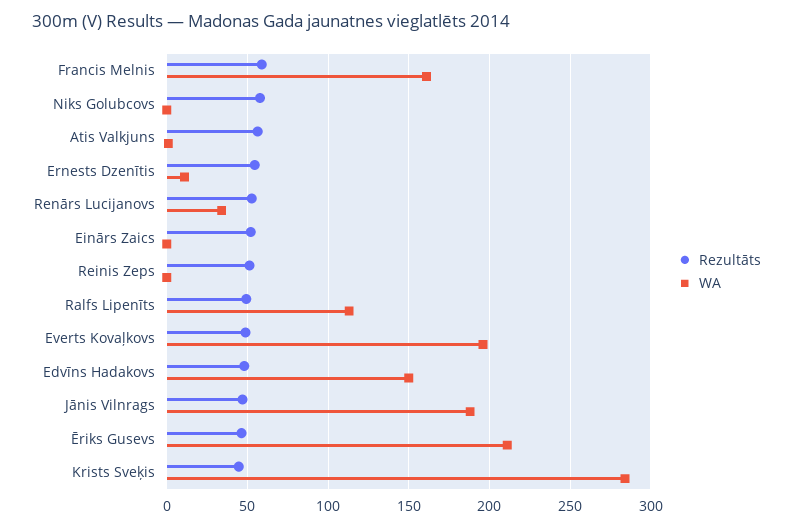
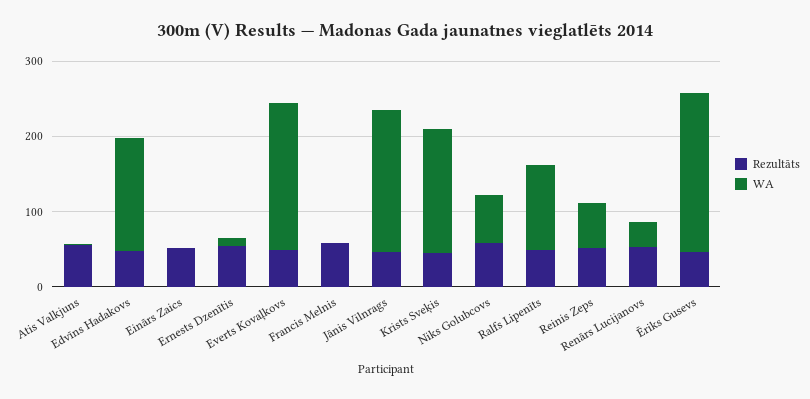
WA, Francis Melnis: 160 -> 0
WA, Niks Golubcovs: 0 -> 60
WA, Reinis Zeps: 0 -> 60
WA, Krists Sveķis: 285 -> 160

